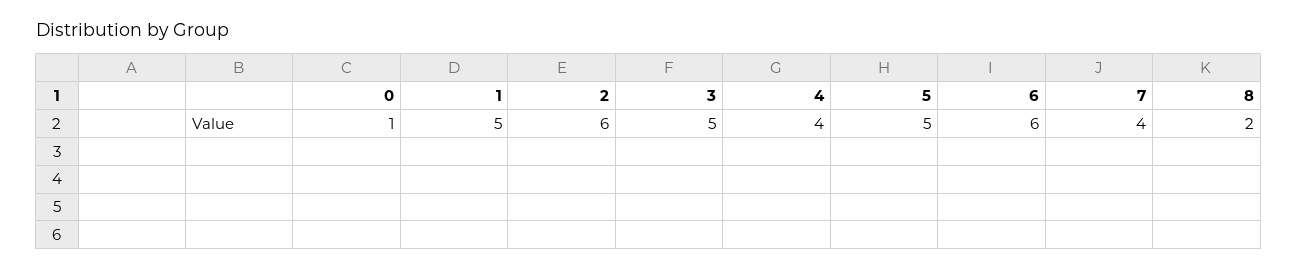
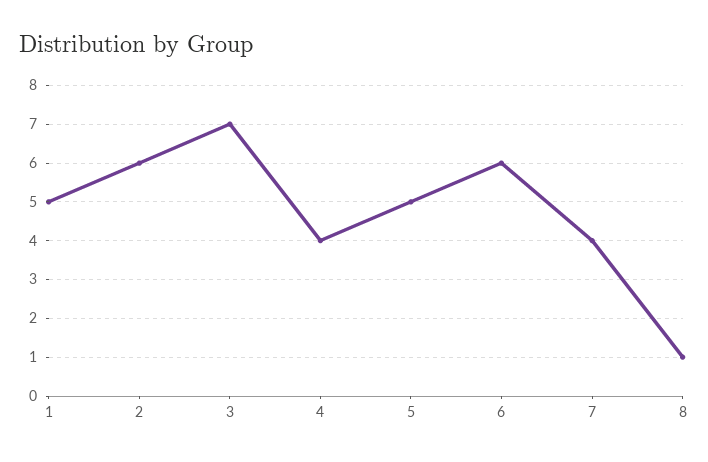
0: 1 -> none
3: 5 -> 7
8: 2 -> 1

